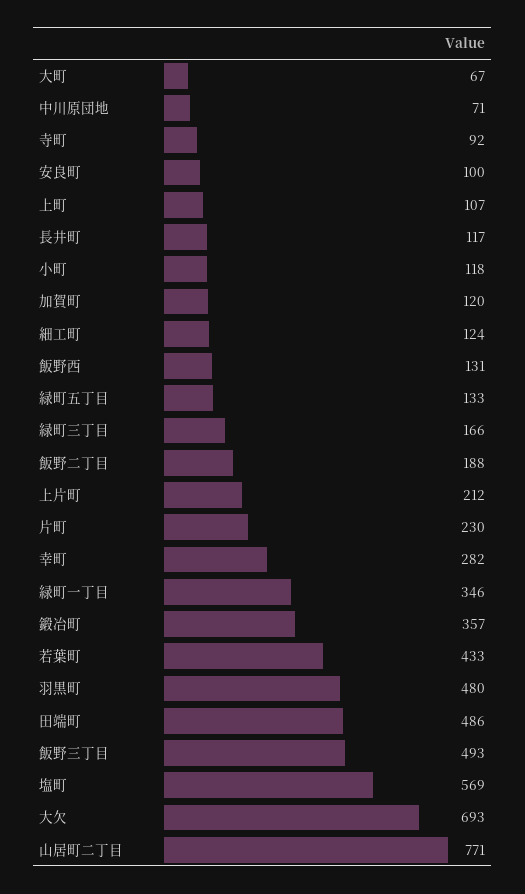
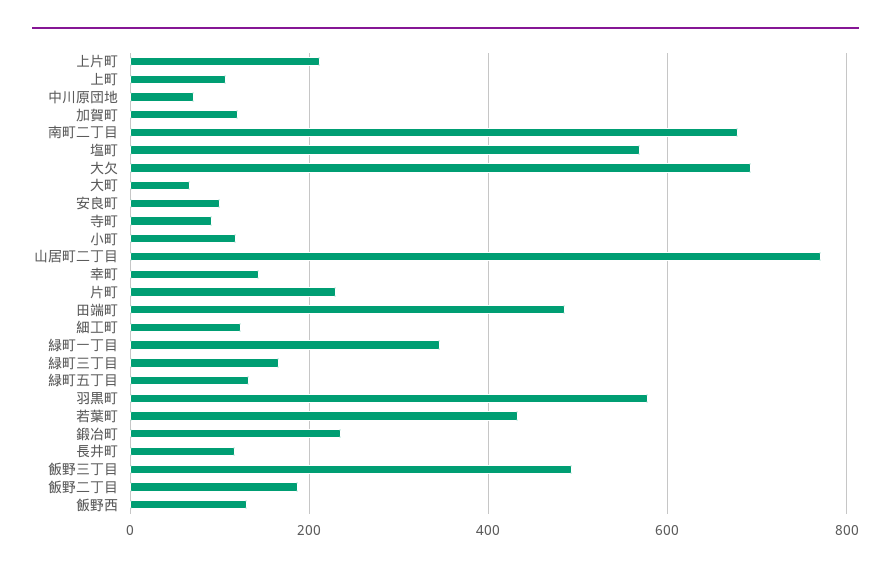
幸町: 282 -> 140
鍛冶町: 357 -> 240
羽黒町: 480 -> 580
南町二丁目: none -> 680

